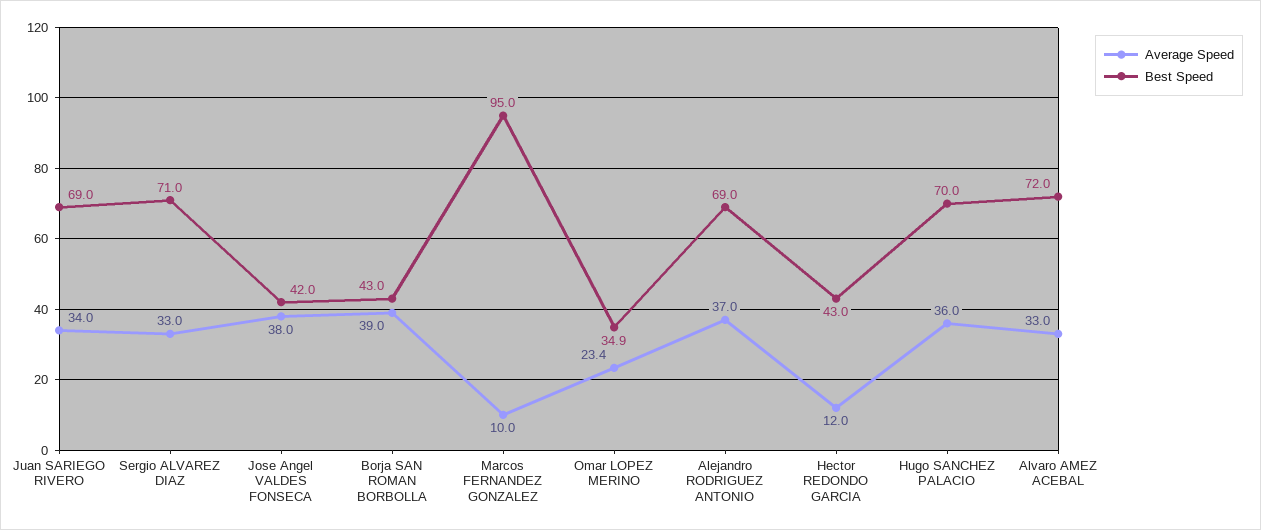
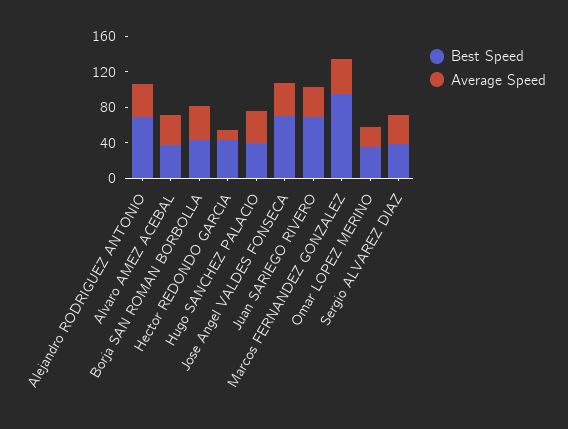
Best Speed, Sergio ALVAREZ DIAZ: 71 -> 40
Best Speed, Jose Angel VALDES FONSECA: 42 -> 70
Average Speed, Marcos FERNANDEZ GONZALEZ: 10 -> 40
Best Speed, Hugo SANCHEZ PALACIO: 70 -> 40
Best Speed, Alvaro AMEZ ACEBAL: 72 -> 40

